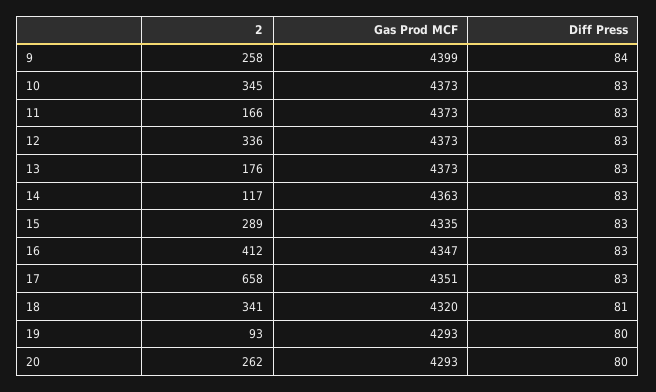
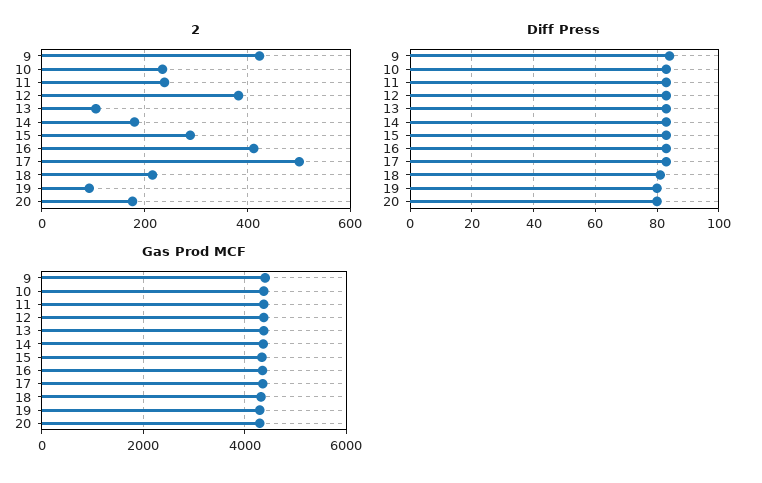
2, 9: 258 -> 420
2, 10: 345 -> 240
2, 11: 166 -> 240
2, 12: 336 -> 380
2, 13: 176 -> 100
2, 14: 117 -> 180
2, 17: 658 -> 500
2, 18: 341 -> 220
2, 20: 262 -> 180

